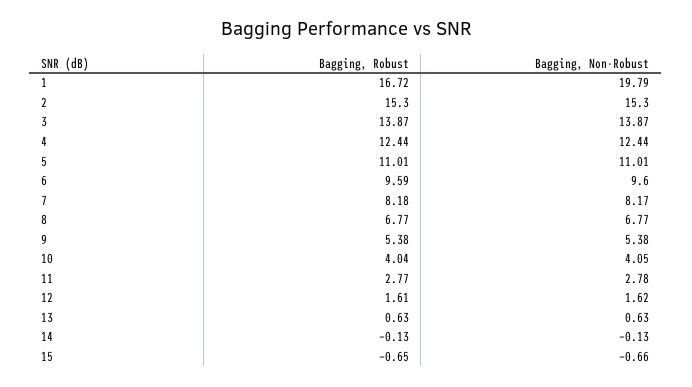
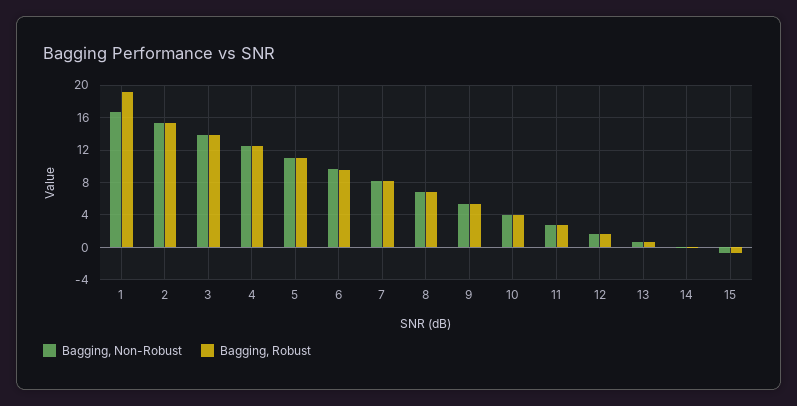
Bagging, Robust, 1: 16.72 -> 19
Bagging, Non-Robust, 1: 19.79 -> 17

